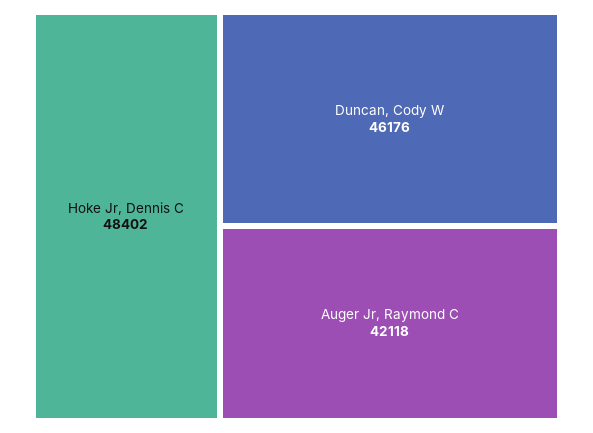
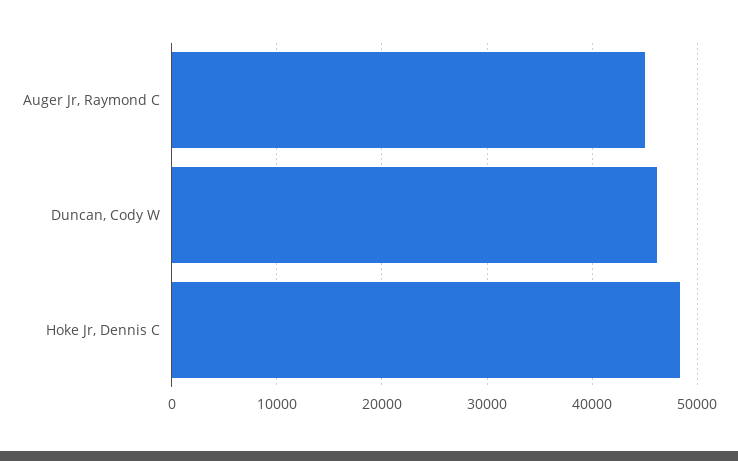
Auger Jr, Raymond C: 42118 -> 45000

